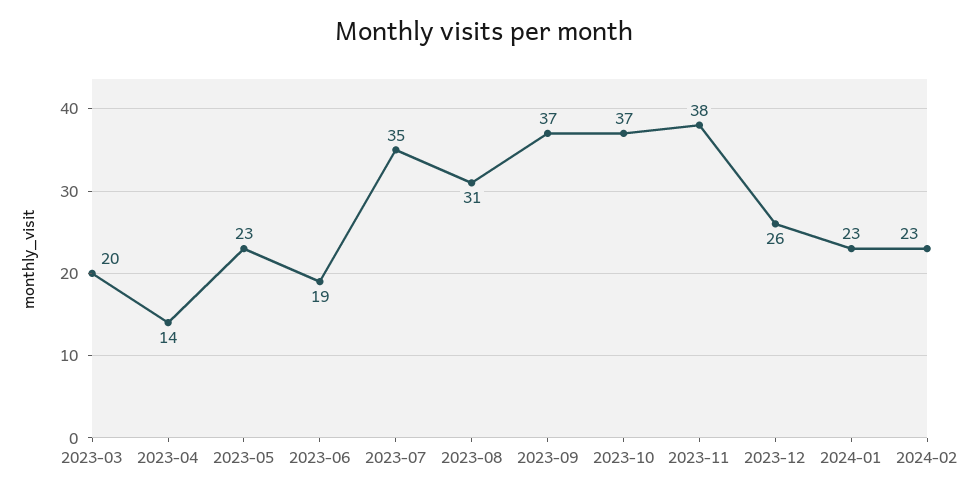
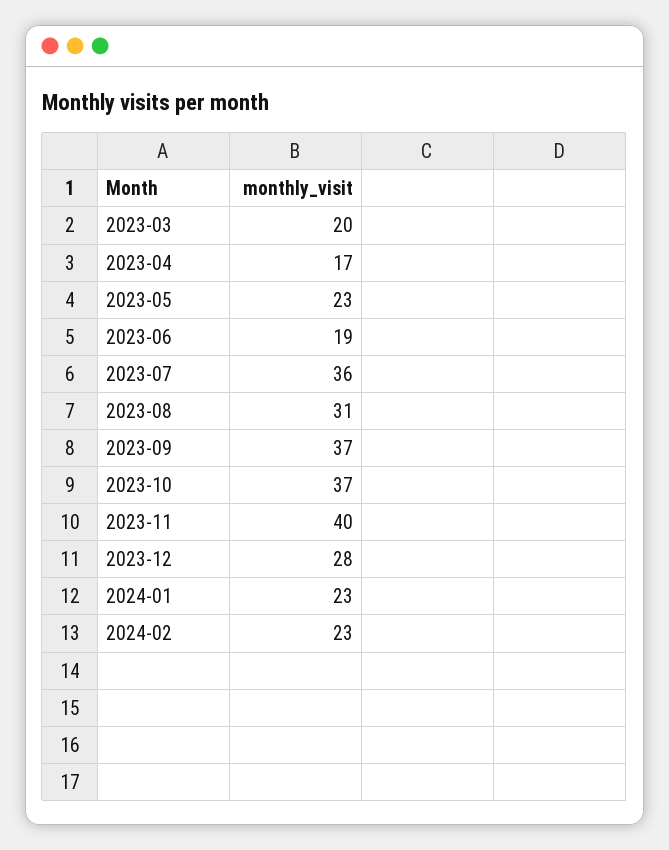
2023-04: 14 -> 17
2023-07: 35 -> 36
2023-11: 38 -> 40
2023-12: 26 -> 28

